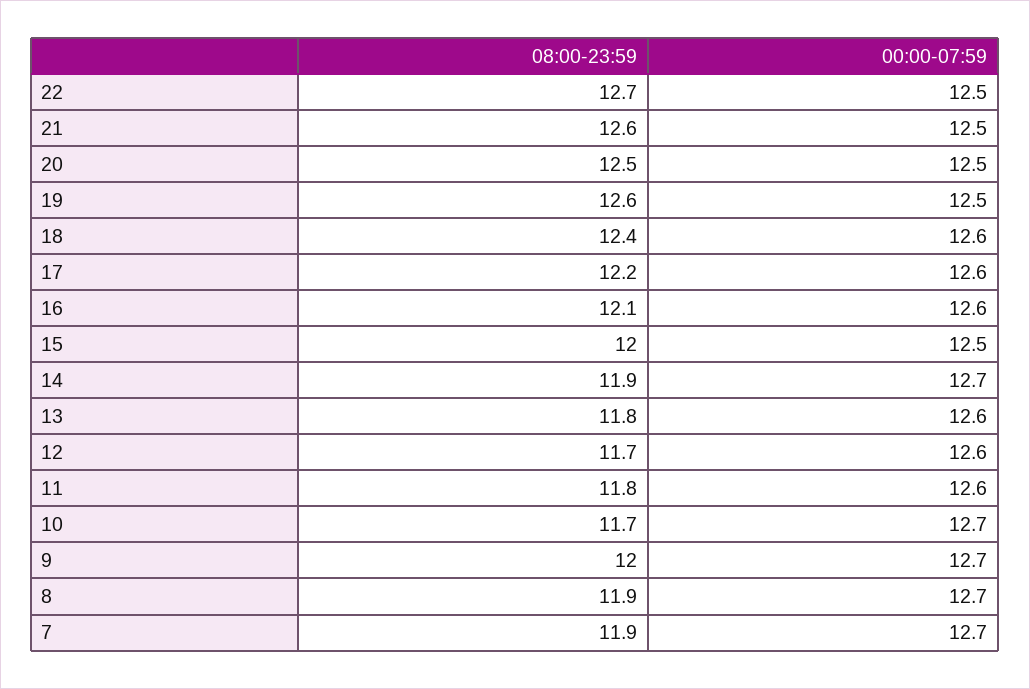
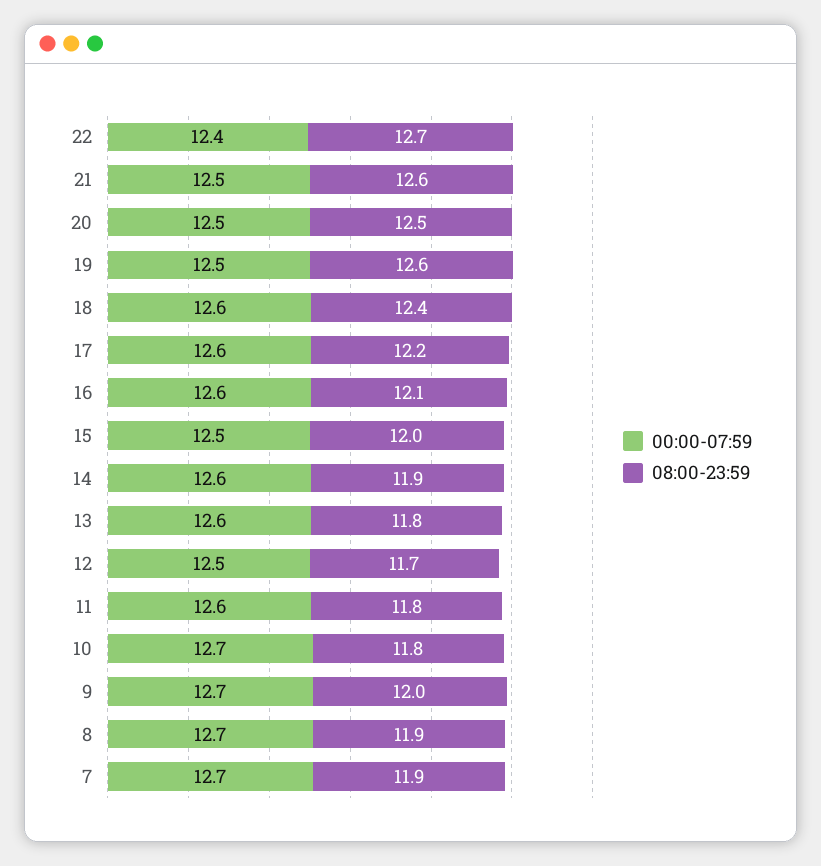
00:00-07:59, 22: 12.5 -> 12.4
00:00-07:59, 14: 12.7 -> 12.6
00:00-07:59, 12: 12.6 -> 12.5
08:00-23:59, 10: 11.7 -> 11.8

